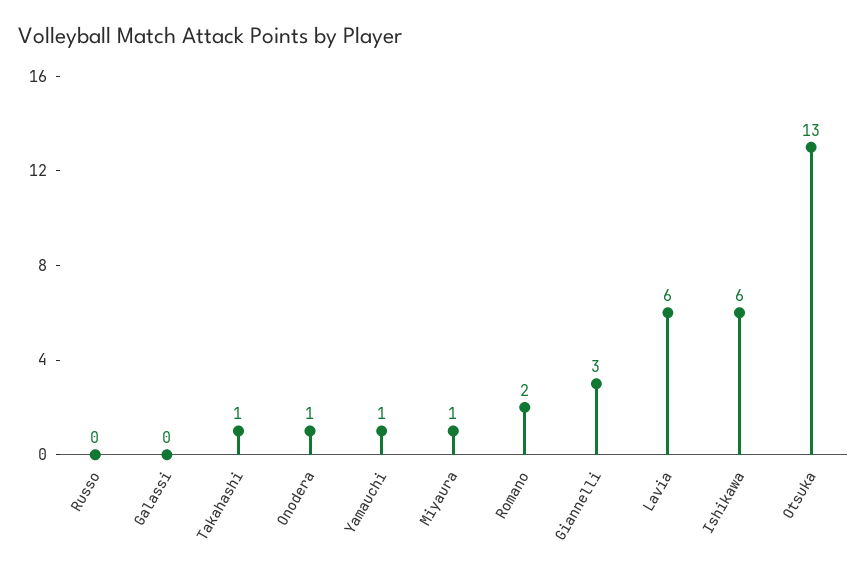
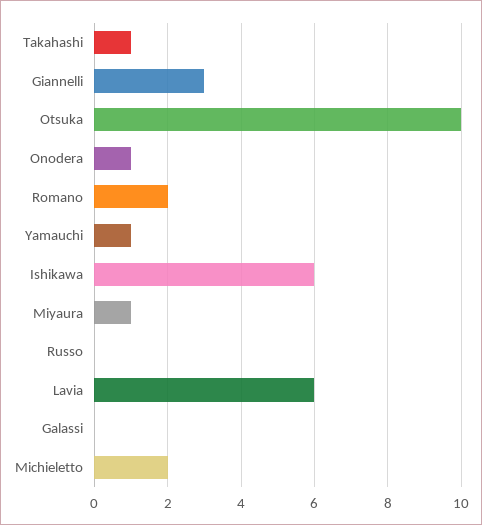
Otsuka: 13 -> 10
Michieletto: none -> 2

